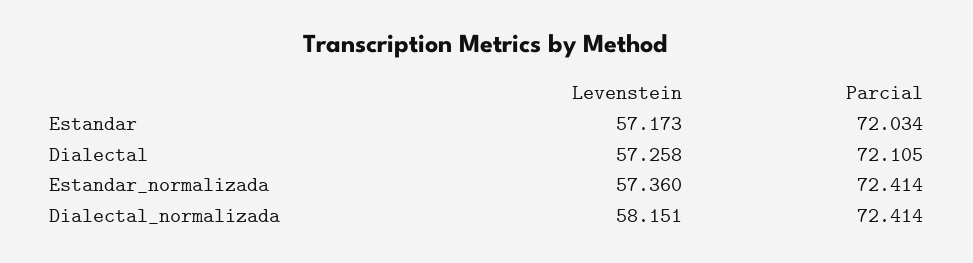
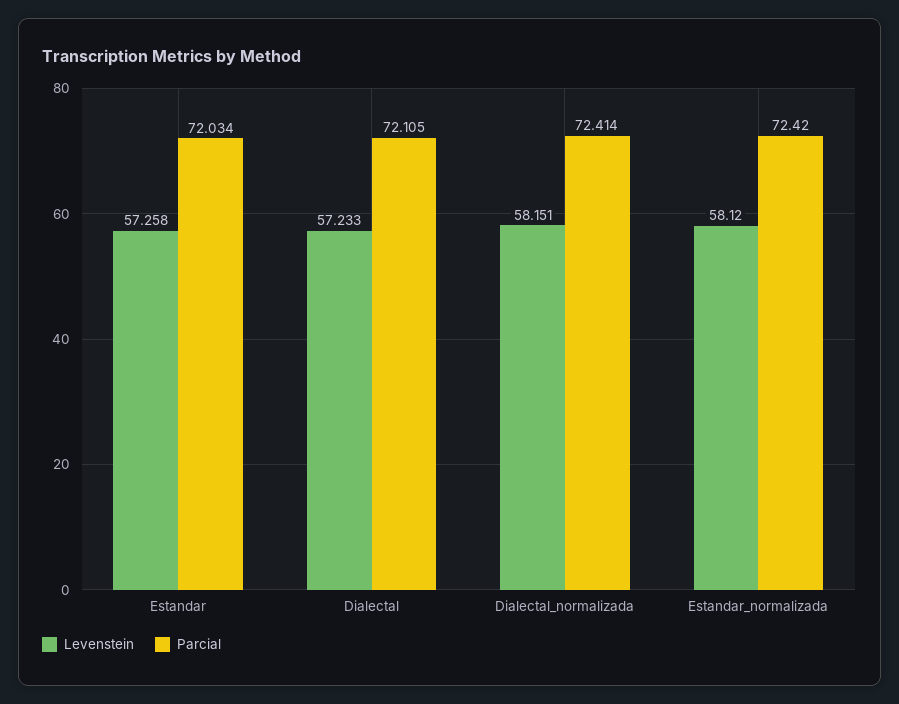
Levenstein, Estandar: 57.173 -> 57.258
Levenstein, Dialectal: 57.258 -> 57.233
Levenstein, Estandar_normalizada: 57.36 -> 58.12
Parcial, Estandar_normalizada: 72.414 -> 72.42

